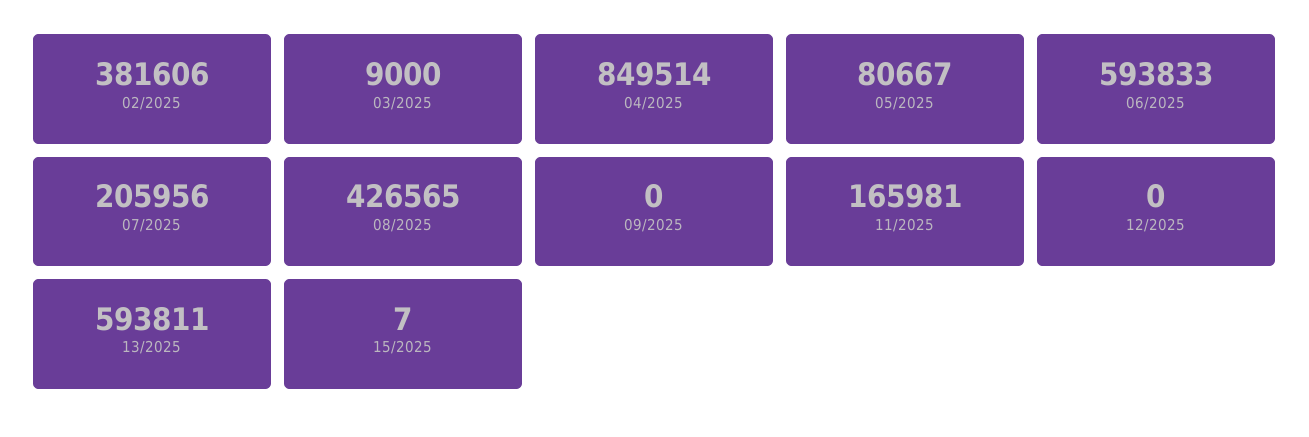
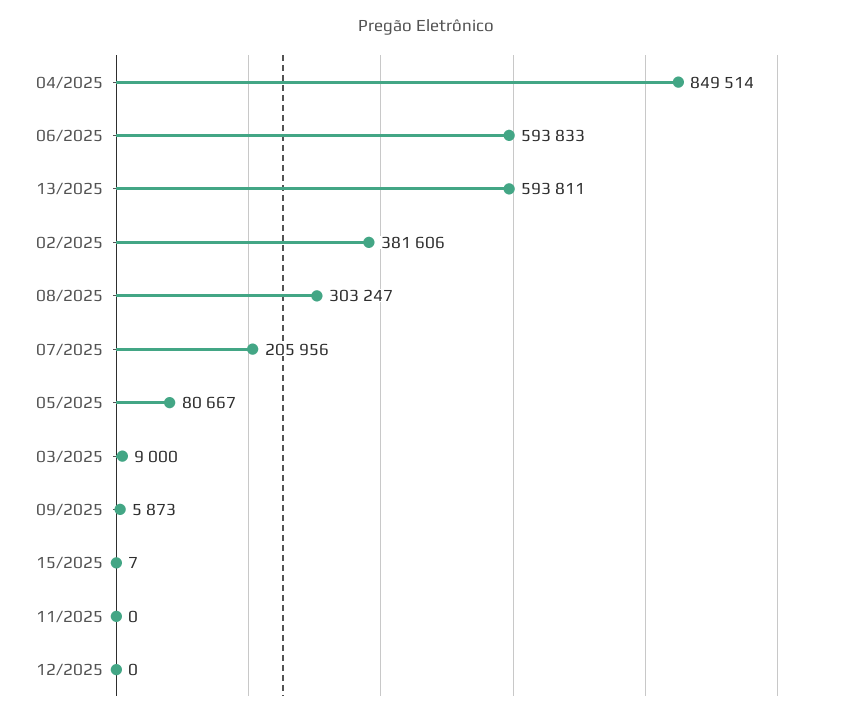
08/2025: 426565 -> 303247
09/2025: 0 -> 5873
11/2025: 165981 -> 0

